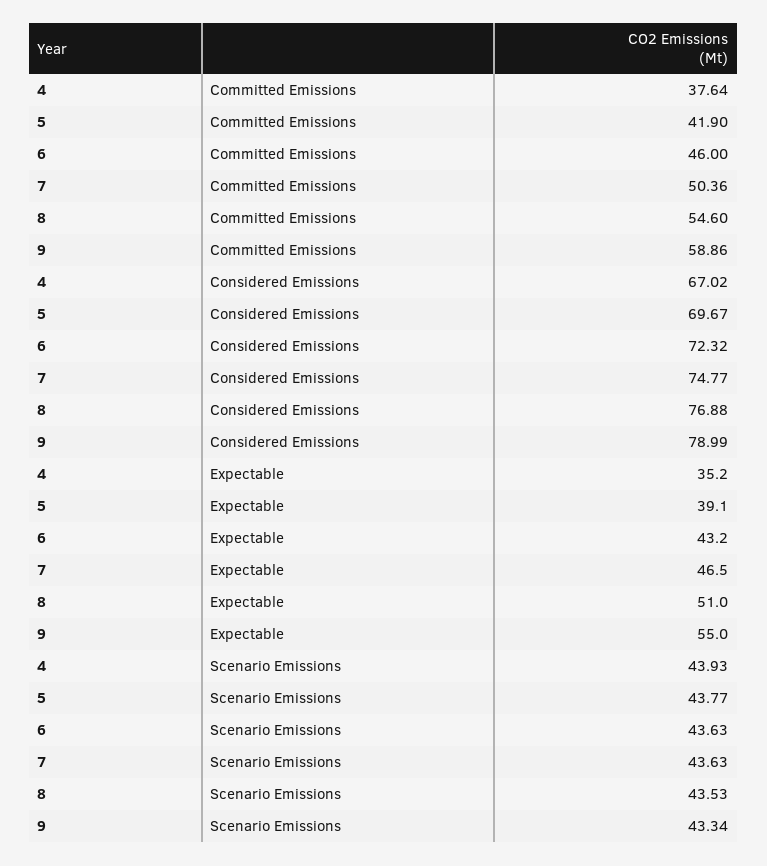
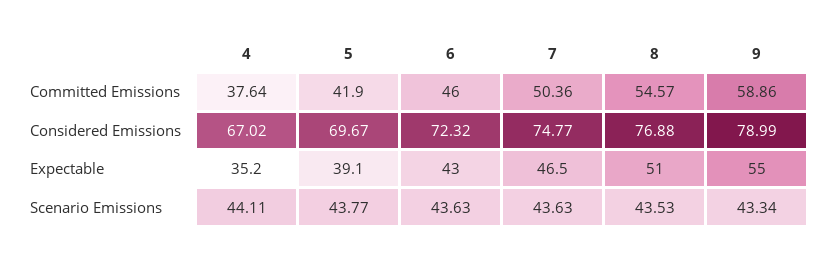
8, Committed Emissions: 54.6 -> 54.57
6, Expectable: 43.2 -> 43
4, Scenario Emissions: 43.93 -> 44.11

